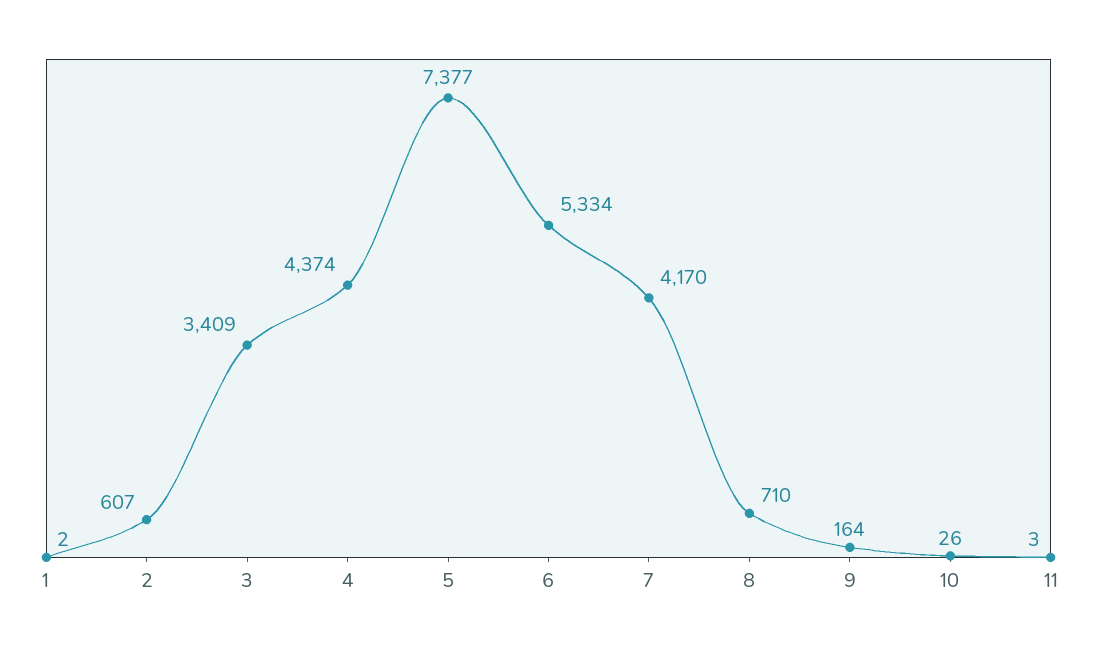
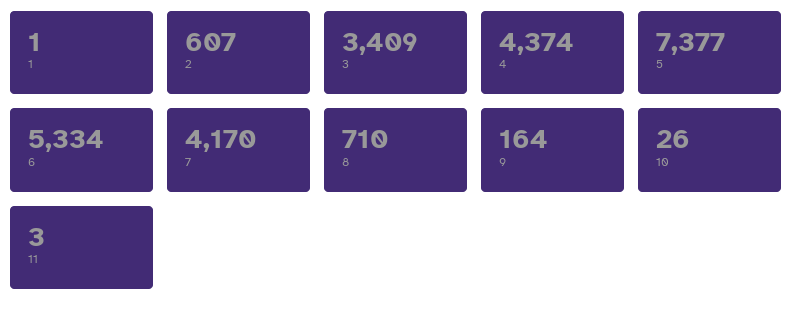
1: 2 -> 1

